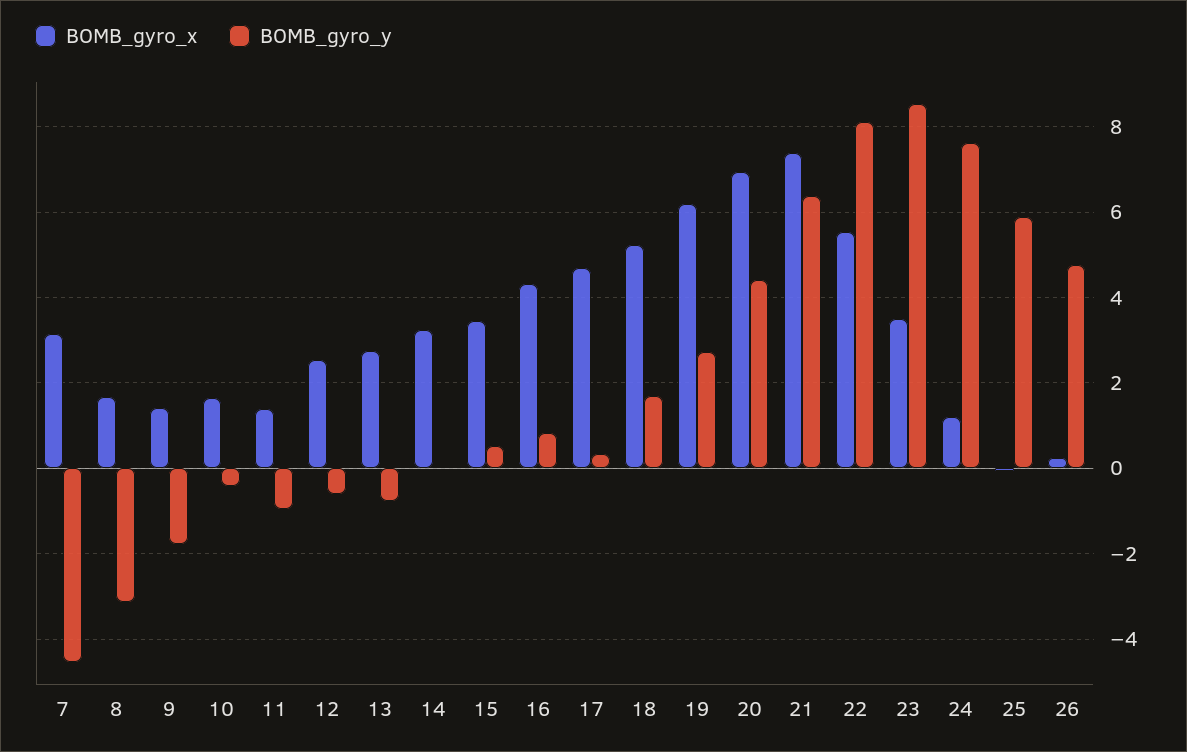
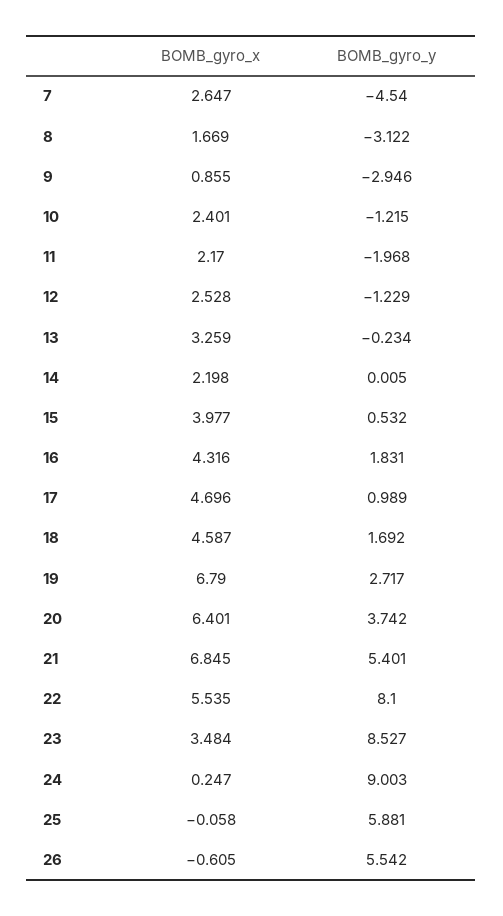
BOMB_gyro_x, 7: 3.2 -> 2.647
BOMB_gyro_x, 9: 1.4 -> 0.855
BOMB_gyro_y, 9: -1.8 -> -2.946
BOMB_gyro_x, 10: 1.6 -> 2.401
BOMB_gyro_y, 10: -0.4 -> -1.215
BOMB_gyro_x, 11: 1.4 -> 2.17
BOMB_gyro_y, 11: -1 -> -1.968
BOMB_gyro_y, 12: -0.6 -> -1.229
BOMB_gyro_x, 13: 2.8 -> 3.259
BOMB_gyro_y, 13: -0.8 -> -0.234
BOMB_gyro_x, 14: 3.2 -> 2.198
BOMB_gyro_x, 15: 3.4 -> 3.977
BOMB_gyro_y, 16: 0.8 -> 1.831
BOMB_gyro_y, 17: 0.4 -> 0.989
BOMB_gyro_x, 18: 5.2 -> 4.587
BOMB_gyro_x, 19: 6.2 -> 6.79
BOMB_gyro_x, 20: 7 -> 6.401
BOMB_gyro_y, 20: 4.4 -> 3.742
BOMB_gyro_x, 21: 7.4 -> 6.845
BOMB_gyro_y, 21: 6.4 -> 5.401
BOMB_gyro_x, 24: 1.2 -> 0.247
BOMB_gyro_y, 24: 7.6 -> 9.003
BOMB_gyro_x, 26: 0.2 -> -0.605
BOMB_gyro_y, 26: 4.8 -> 5.542

